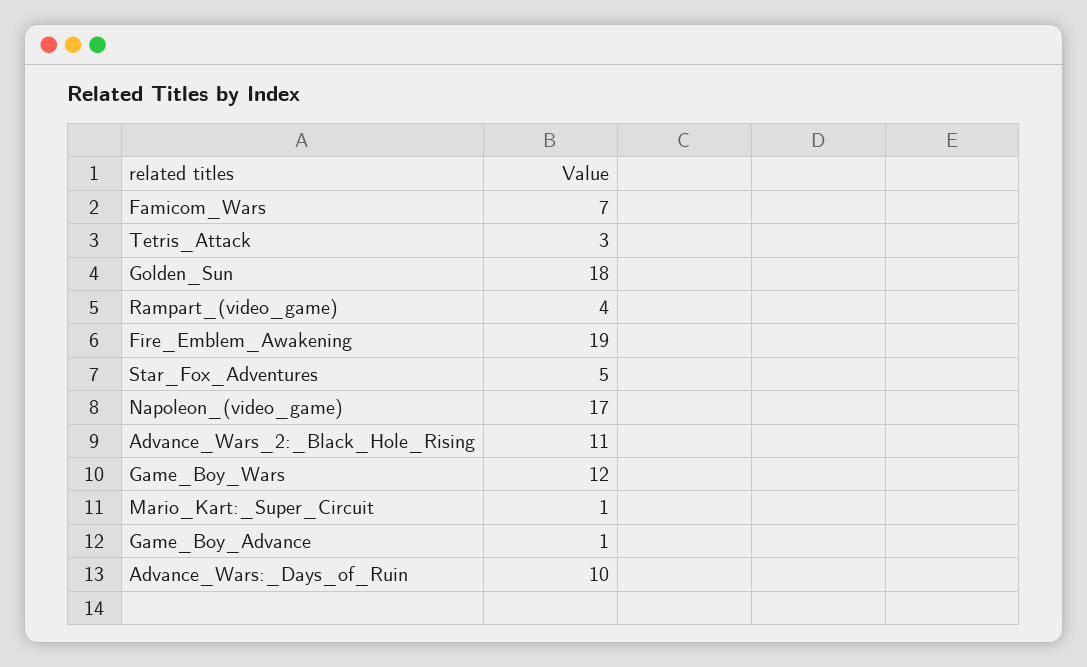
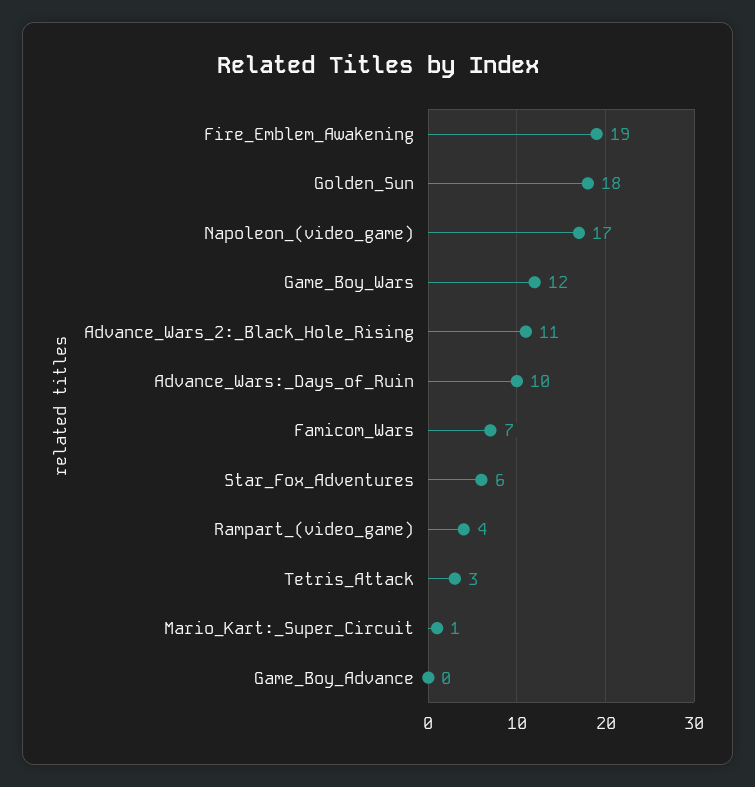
Star_Fox_Adventures: 5 -> 6
Game_Boy_Advance: 1 -> 0

